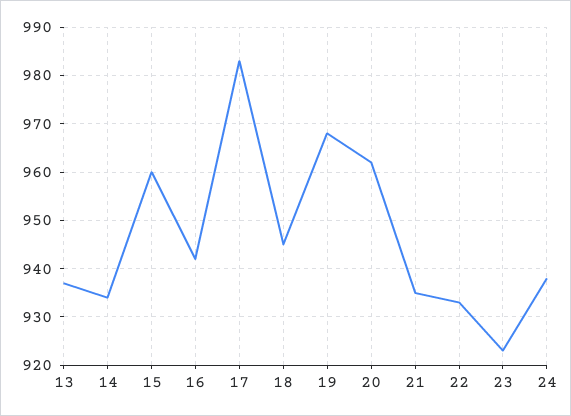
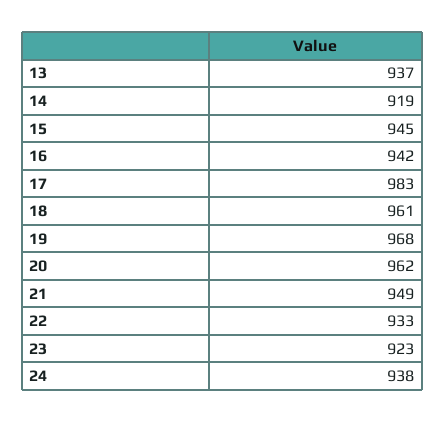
14: 935 -> 919
15: 960 -> 945
18: 945 -> 961
21: 935 -> 949

